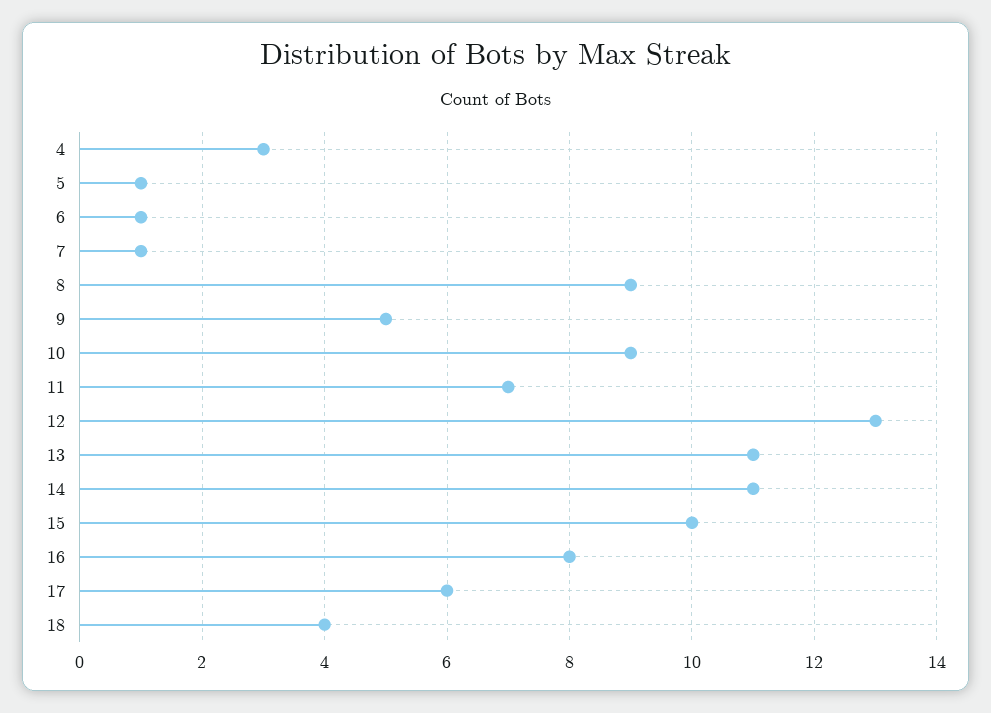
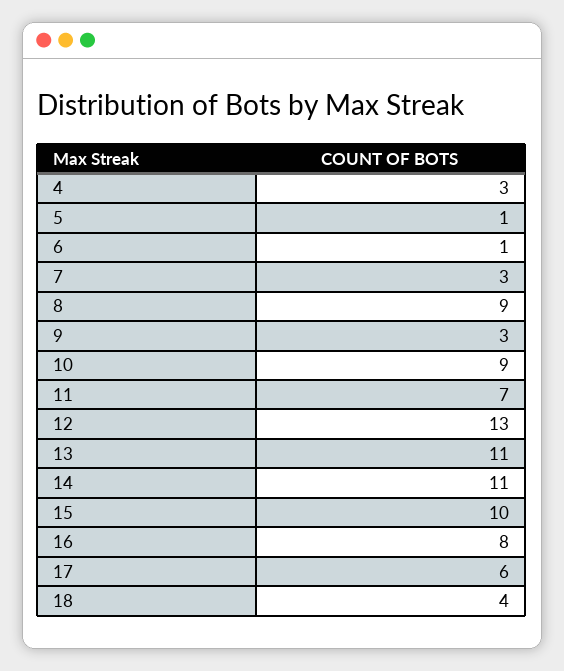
7: 1 -> 3
9: 5 -> 3

